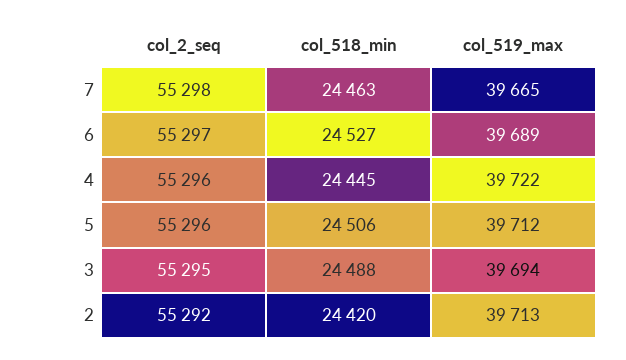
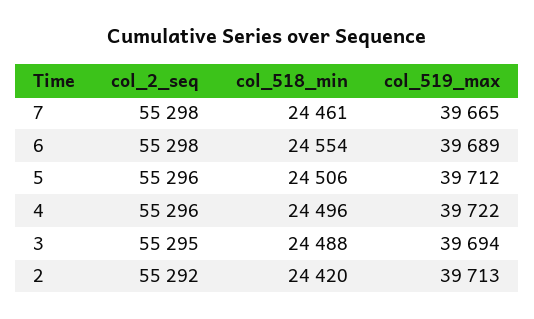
col_518_min, 7: 24463 -> 24461
col_2_seq, 6: 55297 -> 55298
col_518_min, 6: 24527 -> 24554
col_518_min, 4: 24445 -> 24496

